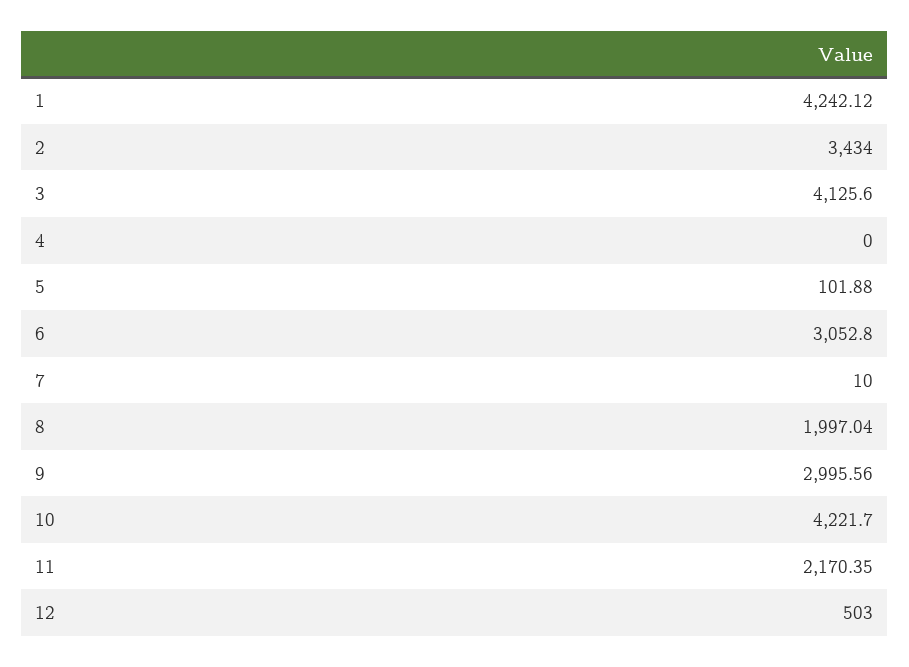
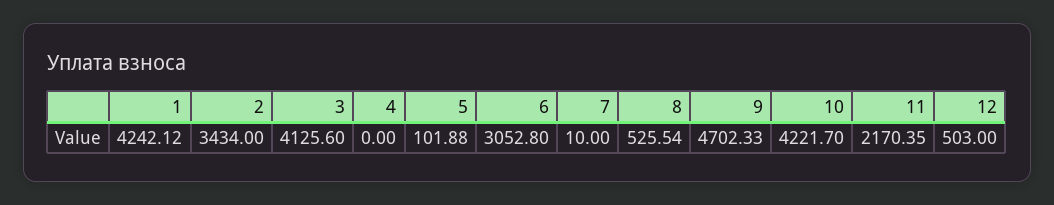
8: 1997.04 -> 525.54
9: 2995.56 -> 4702.33

